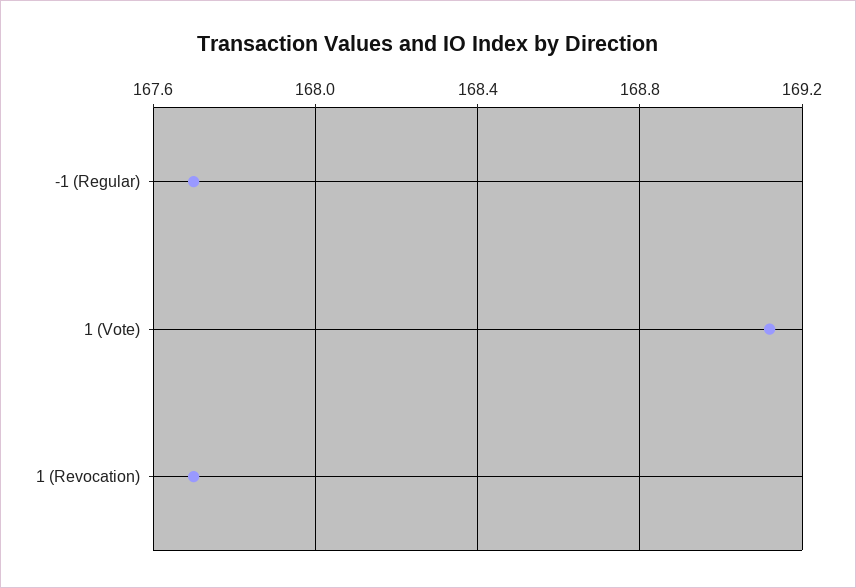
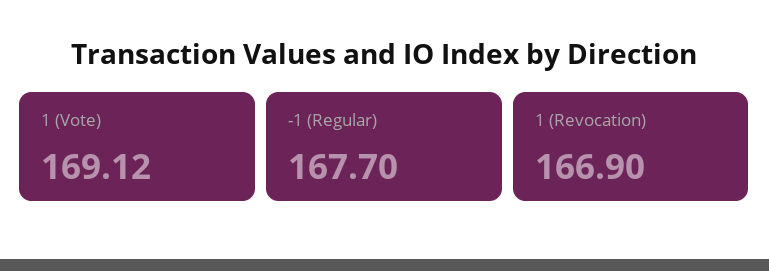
1 (Revocation): 167.7 -> 166.9

